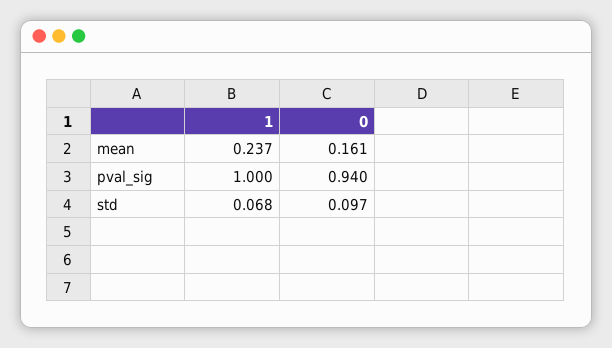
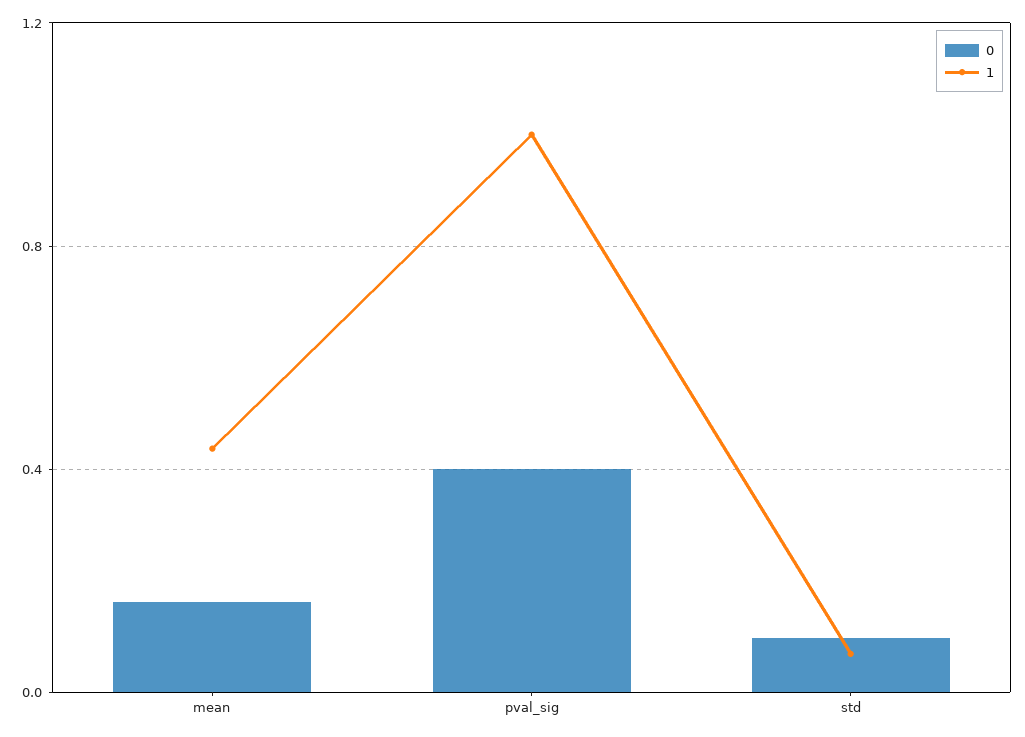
1, mean: 0.237 -> 0.45
0, pval_sig: 0.94 -> 0.4

